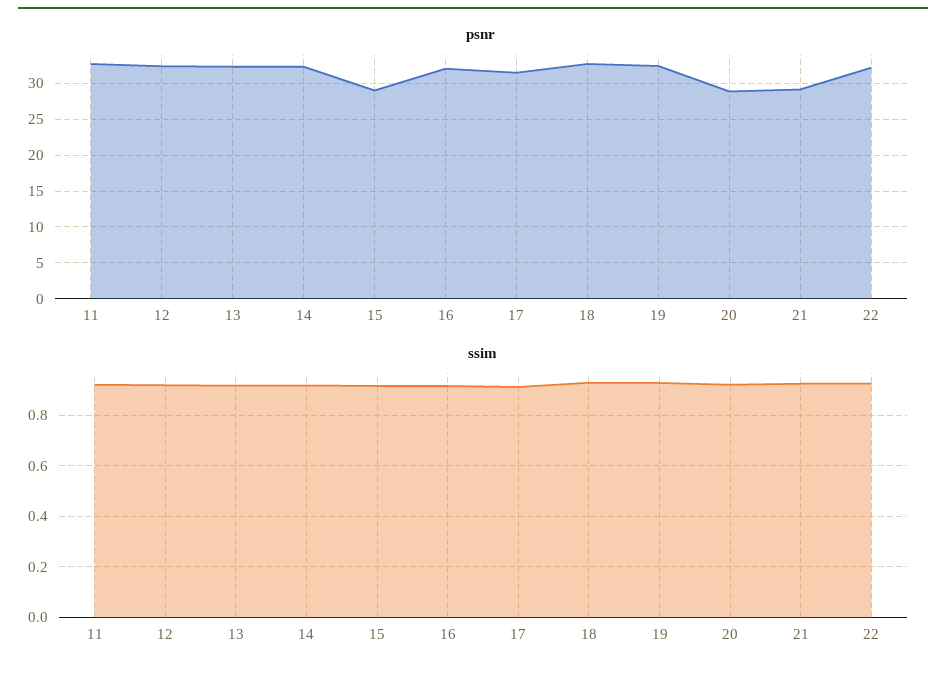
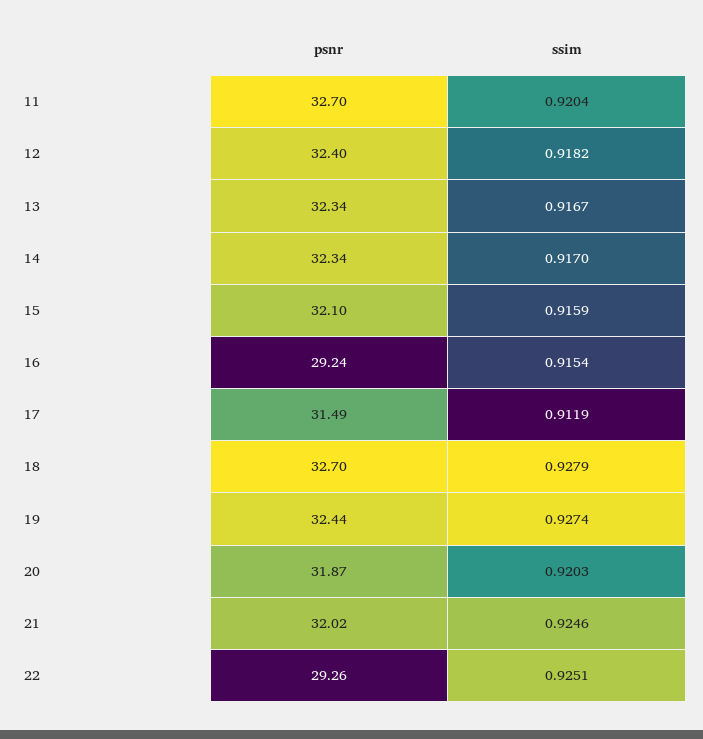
psnr, 15: 29 -> 32.1
psnr, 16: 32 -> 29.24
psnr, 20: 29 -> 31.87
psnr, 21: 29 -> 32.02
psnr, 22: 32 -> 29.26

